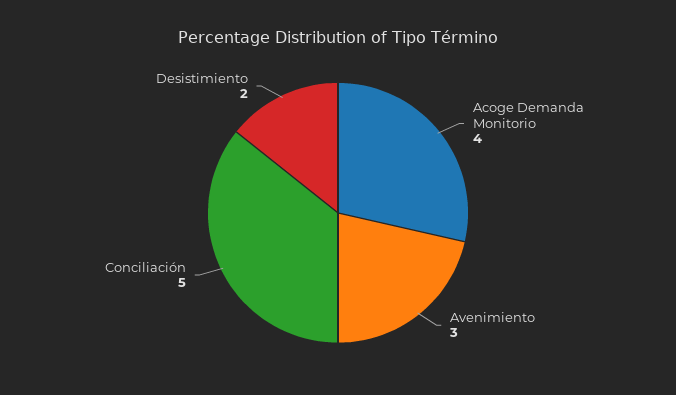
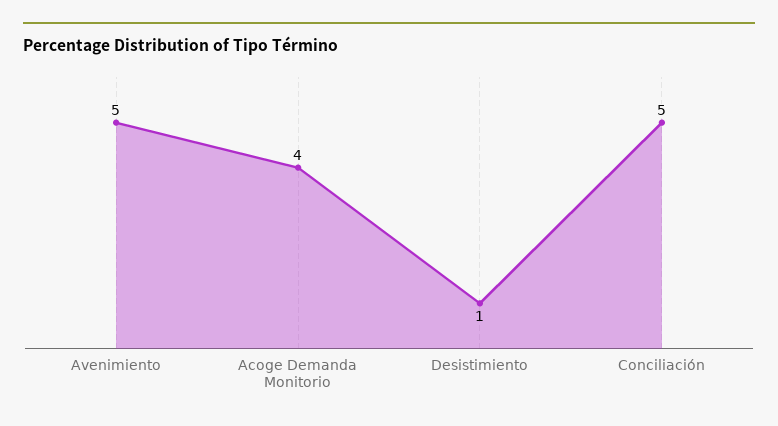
Avenimiento: 3 -> 5
Desistimiento: 2 -> 1

